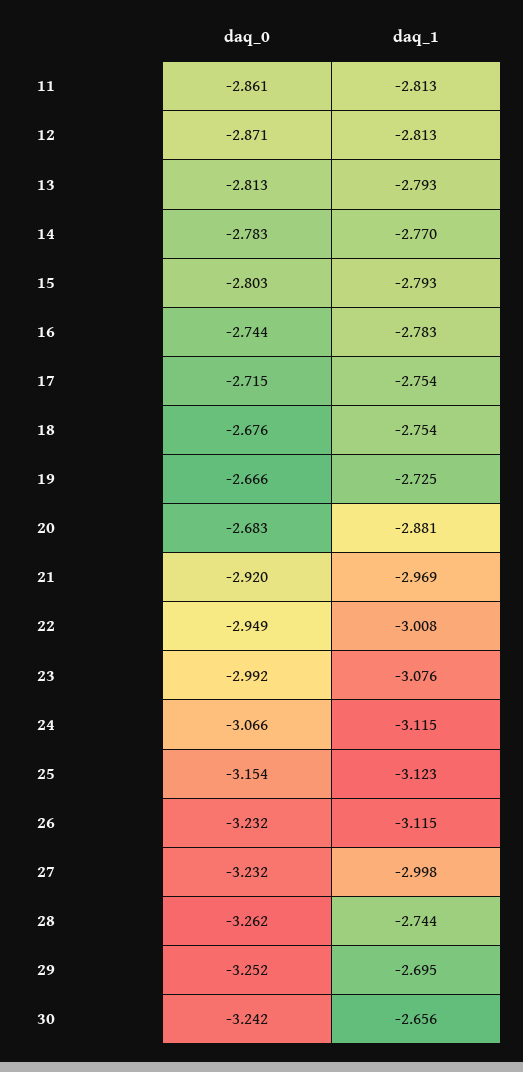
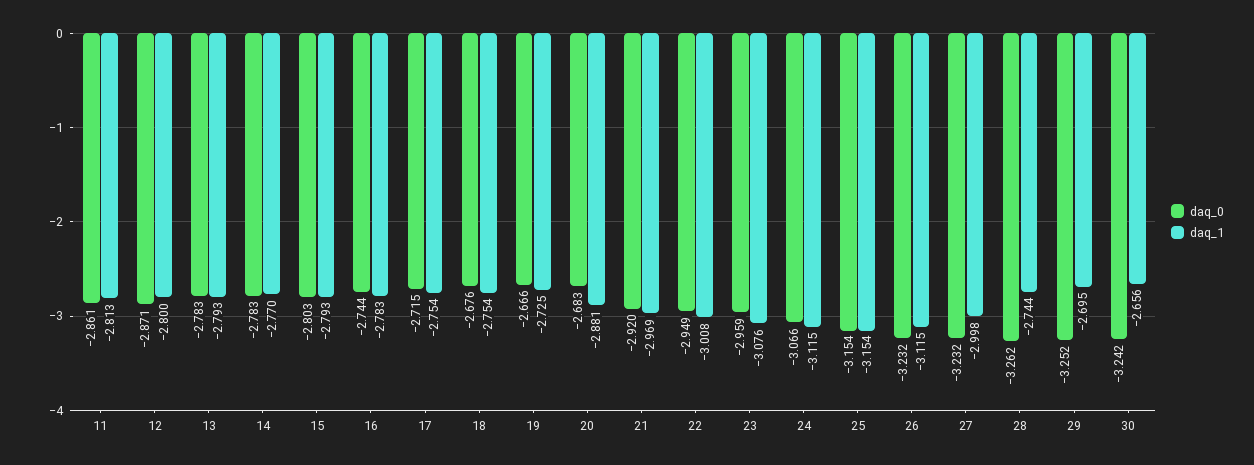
daq_1, 12: -2.813 -> -2.8
daq_0, 13: -2.813 -> -2.783
daq_0, 23: -2.992 -> -2.959
daq_1, 25: -3.123 -> -3.154

